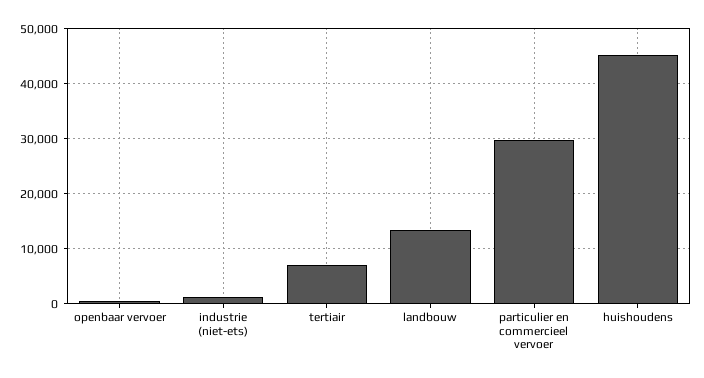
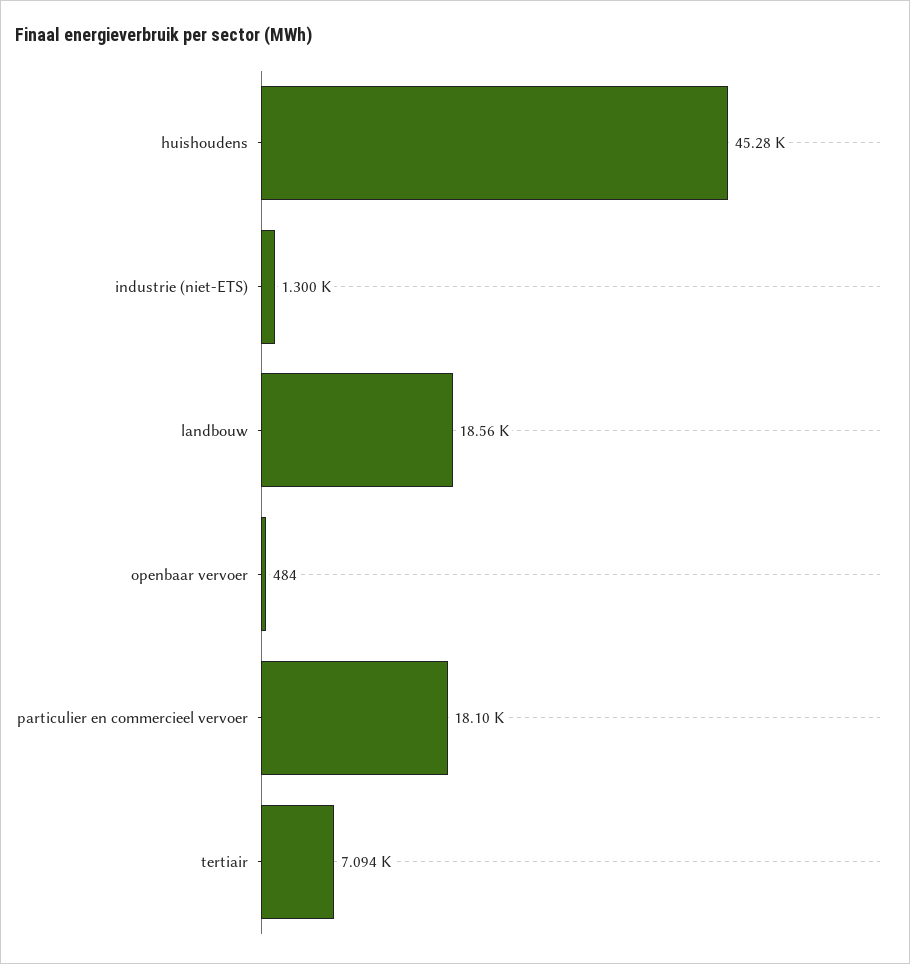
landbouw: 14000 -> 18560
particulier en commercieel vervoer: 30000 -> 18100

